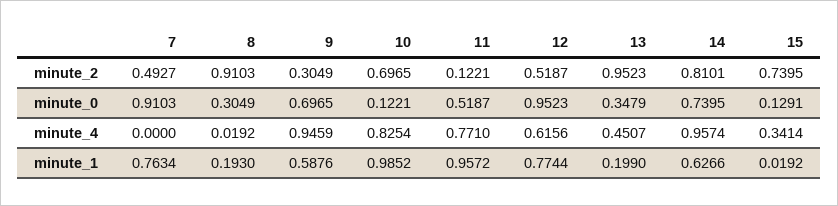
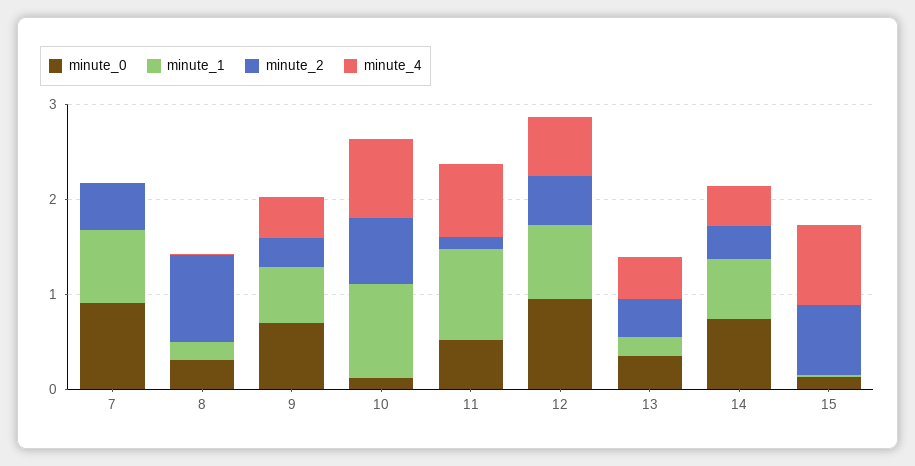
minute_2, 13: 0.9523 -> 0.4
minute_2, 14: 0.8101 -> 0.4
minute_4, 9: 0.9459 -> 0.4
minute_4, 14: 0.9574 -> 0.4
minute_4, 15: 0.3414 -> 0.8

